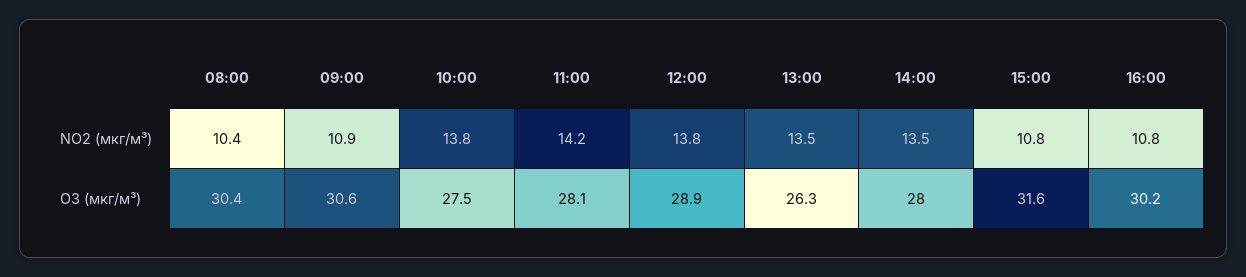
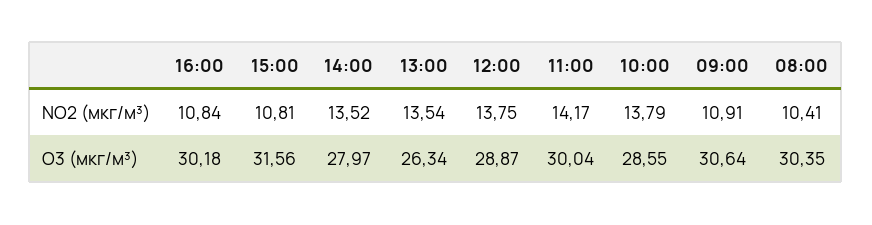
10:00, O3 (мкг/м³): 27.5 -> 28.55
11:00, O3 (мкг/м³): 28.1 -> 30.04

